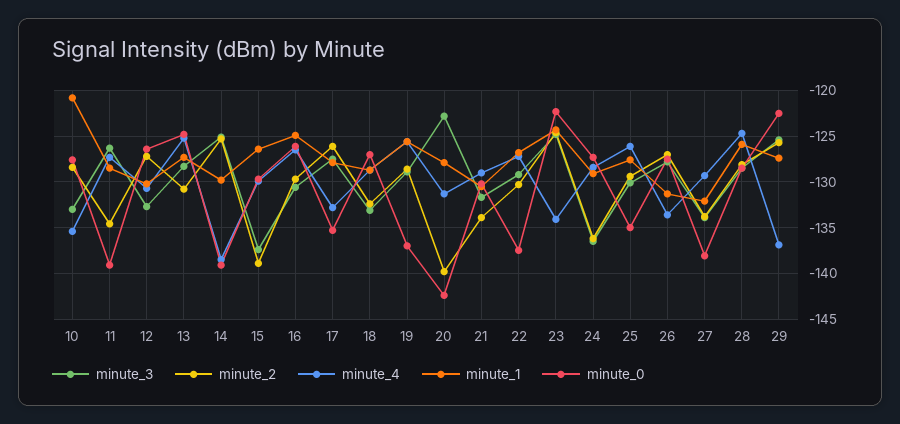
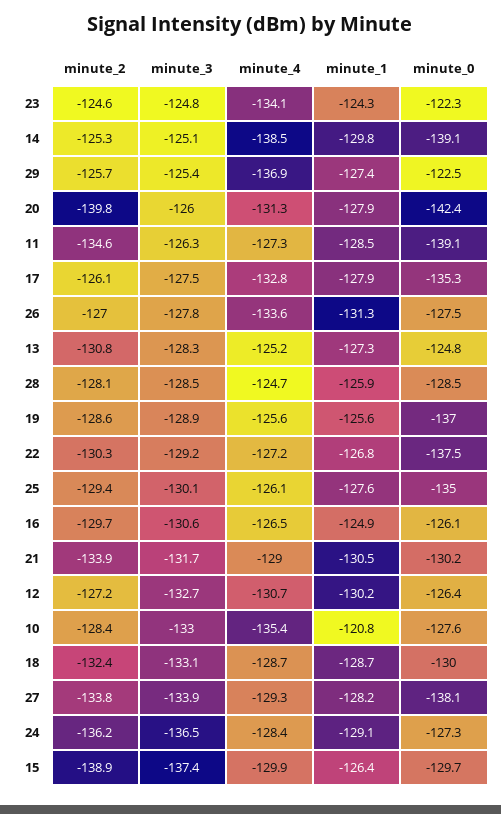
minute_0, 18: -127 -> -130
minute_3, 20: -123 -> -126
minute_1, 27: -132 -> -128.2

